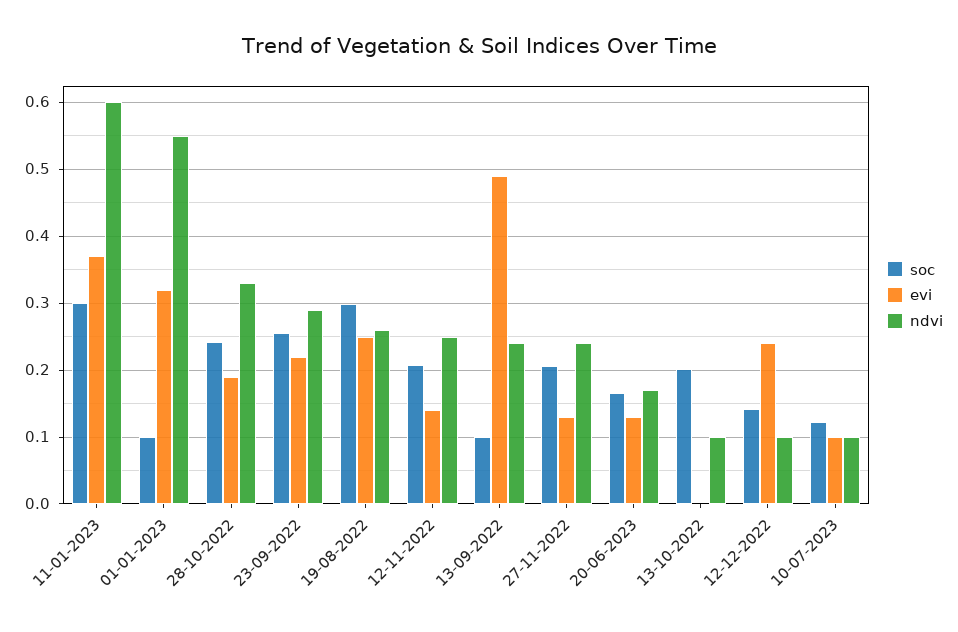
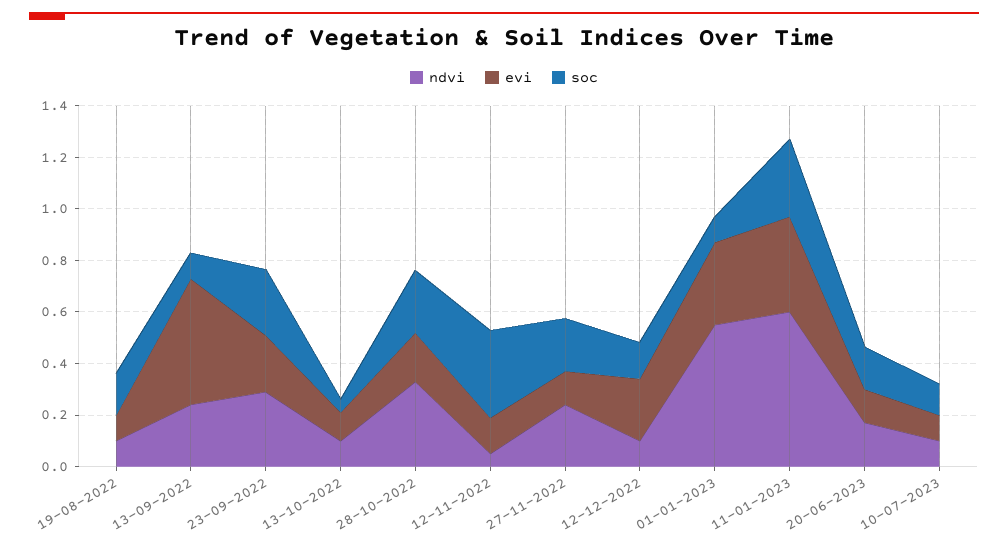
soc, 19-08-2022: 0.3 -> 0.15
evi, 19-08-2022: 0.25 -> 0.1
ndvi, 19-08-2022: 0.26 -> 0.1
soc, 12-11-2022: 0.21 -> 0.35
ndvi, 12-11-2022: 0.25 -> 0.05
soc, 13-10-2022: 0.2 -> 0.05
evi, 13-10-2022: 0 -> 0.1

